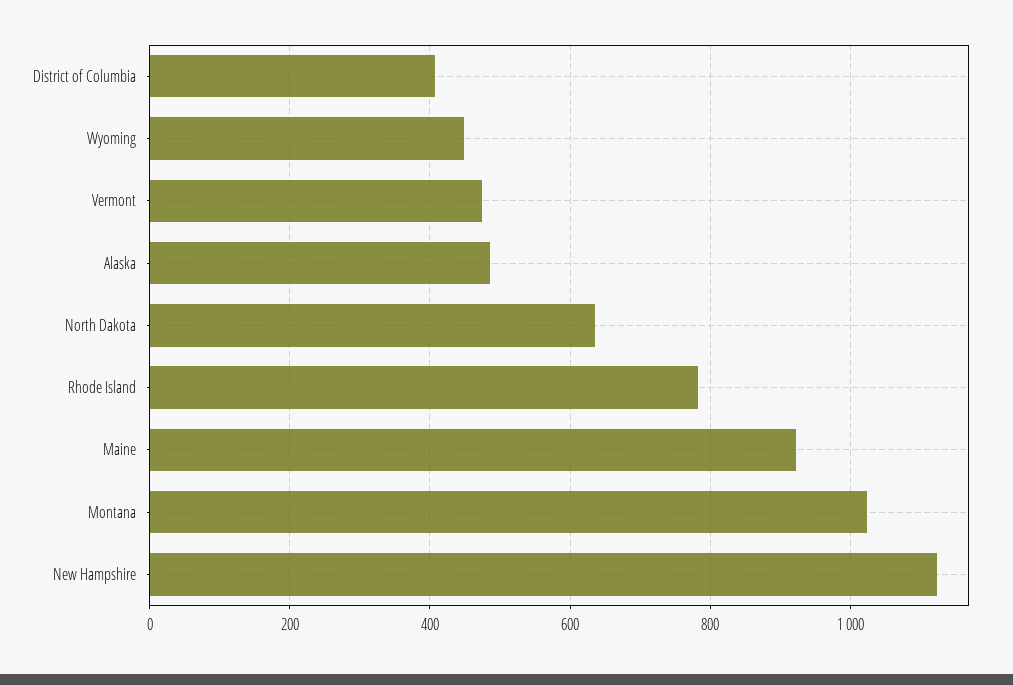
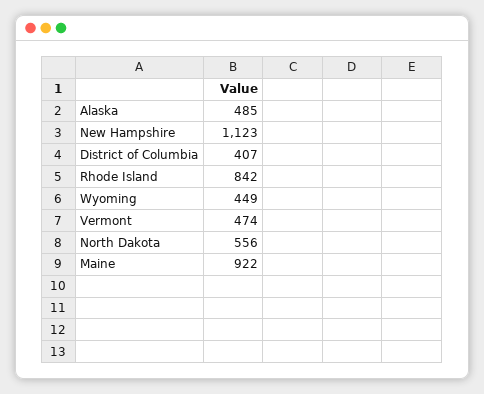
North Dakota: 640 -> 556
Rhode Island: 780 -> 842
Montana: 1020 -> none

